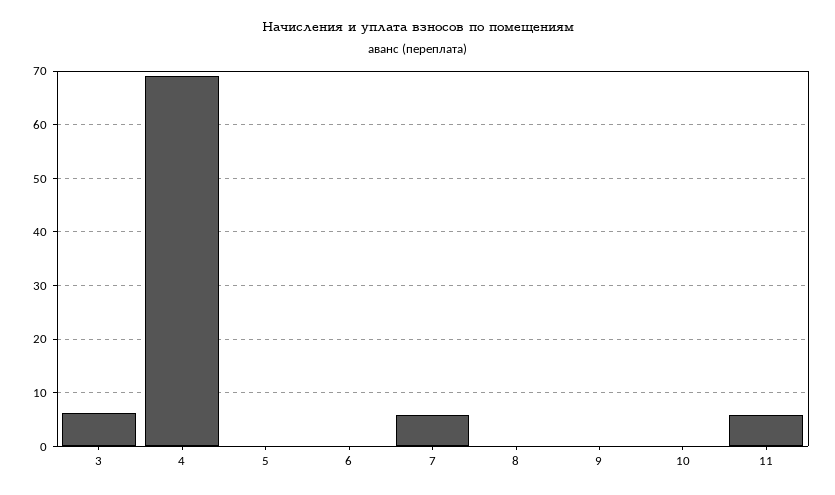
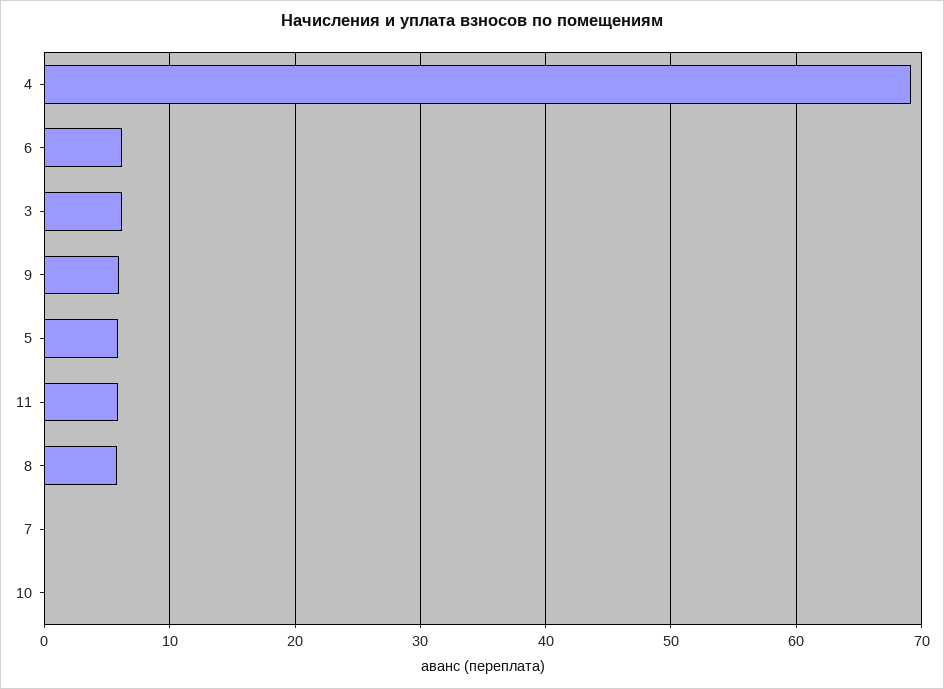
5: 0 -> 6
6: 0 -> 6
7: 6 -> 0
8: 0 -> 6
9: 0 -> 6

